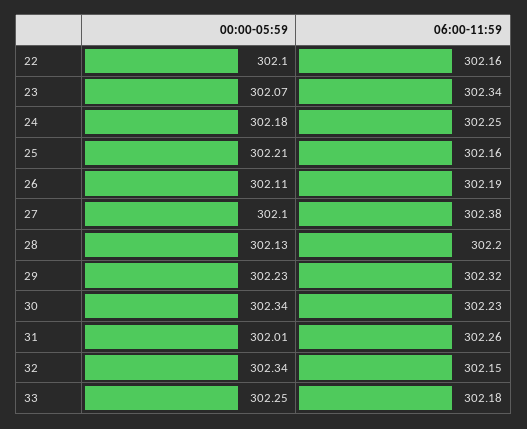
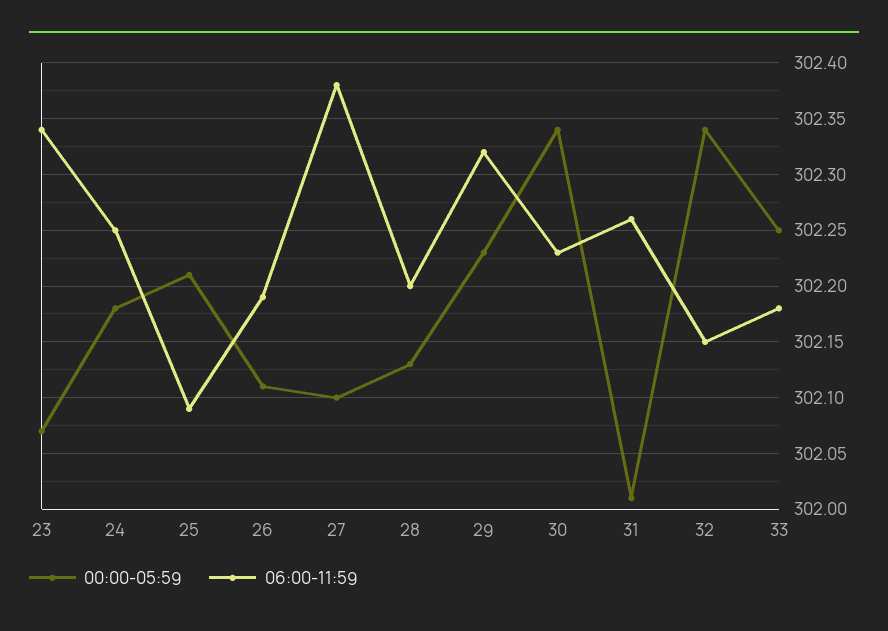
00:00-05:59, 22: 302.1 -> none
06:00-11:59, 22: 302.16 -> none
06:00-11:59, 25: 302.16 -> 302.09

